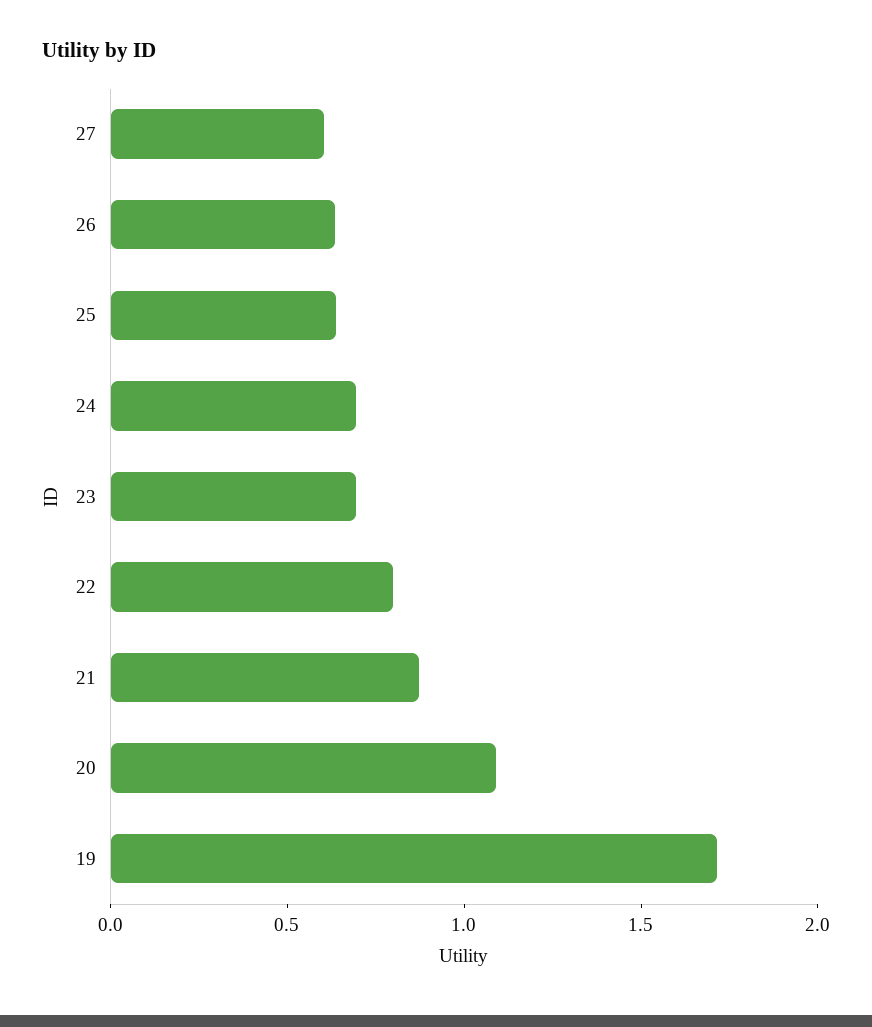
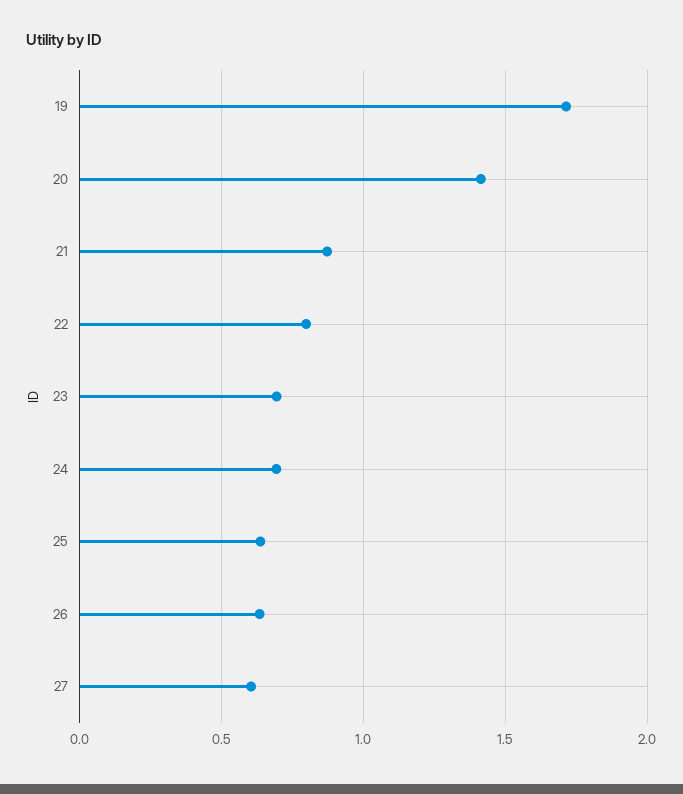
20: 1.1 -> 1.4

